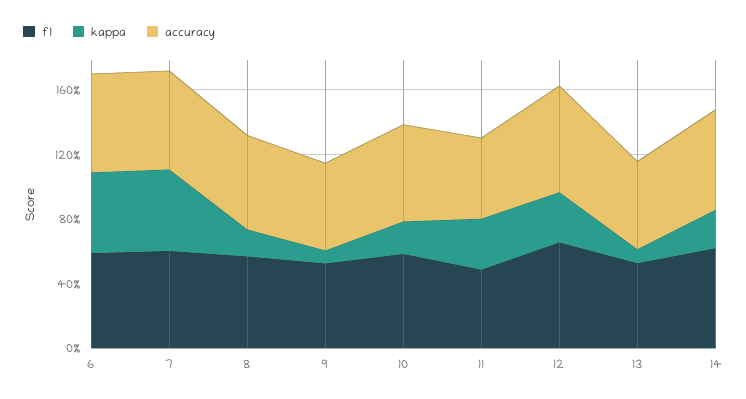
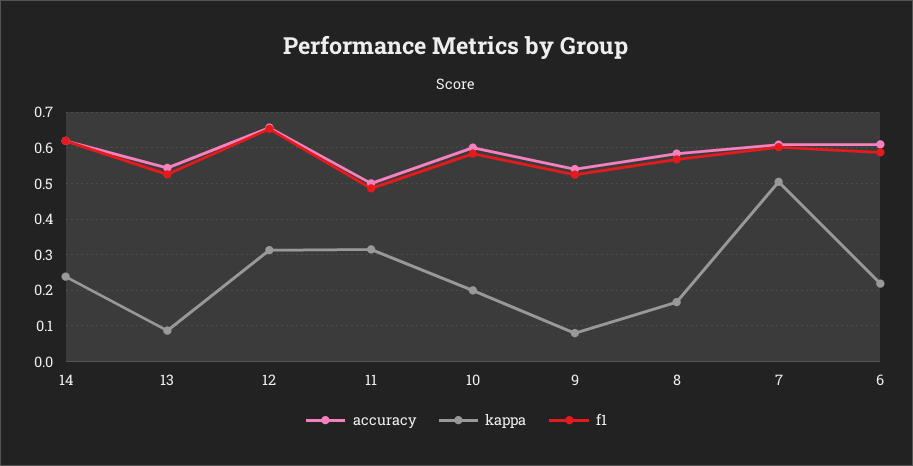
kappa, 6: 0.5 -> 0.22

